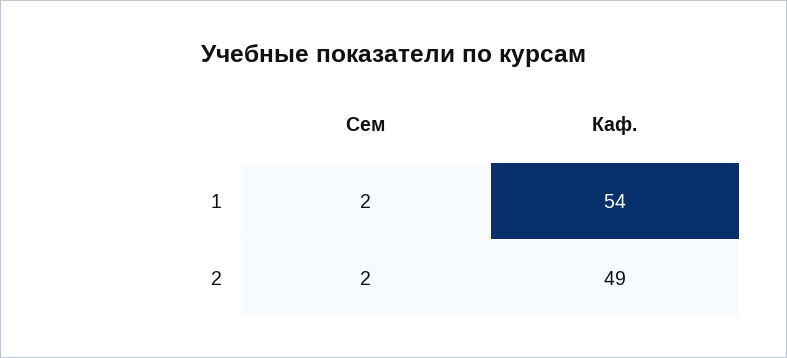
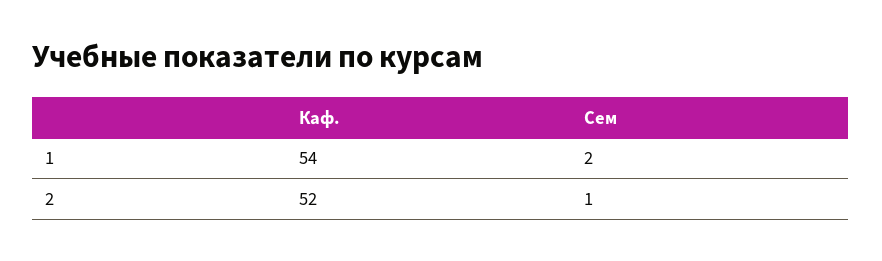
Сем, 2: 2 -> 1
Каф., 2: 49 -> 52

